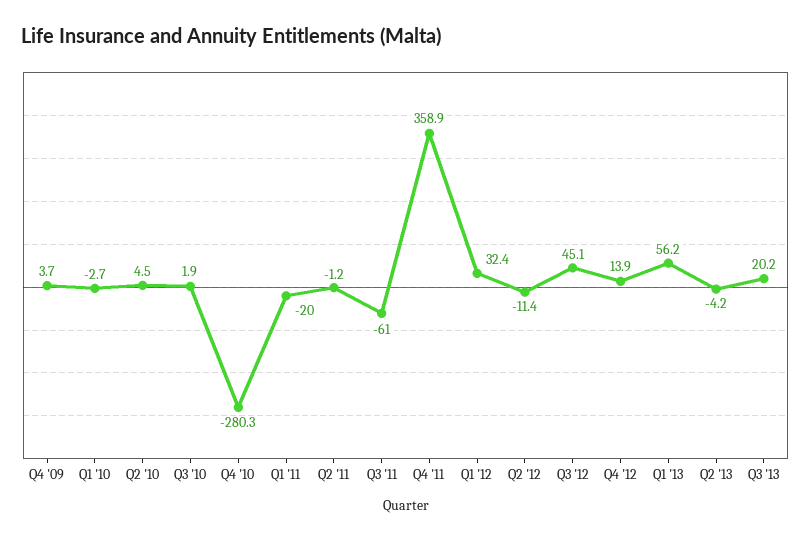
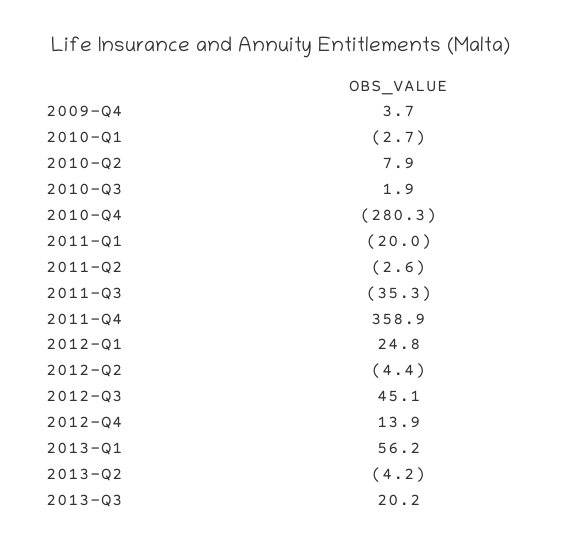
Q2 '10: 4.5 -> 7.9
Q2 '11: -1.2 -> -2.6
Q3 '11: -61 -> -35.3
Q1 '12: 32.4 -> 24.8
Q2 '12: -11.4 -> -4.4

